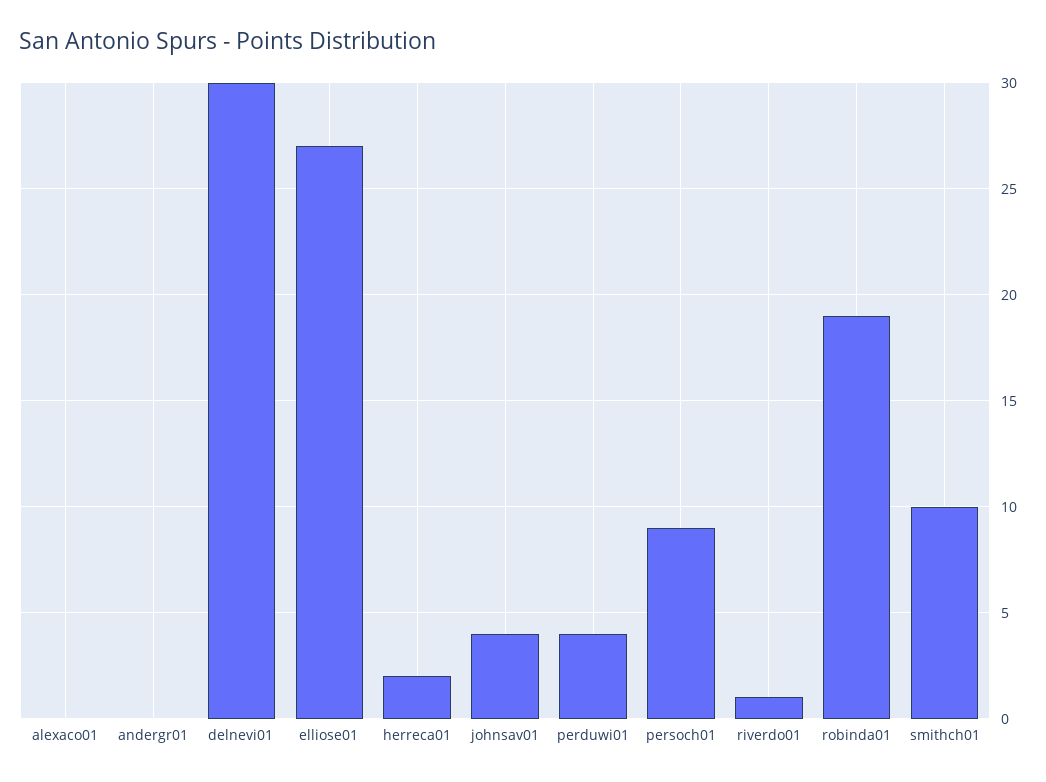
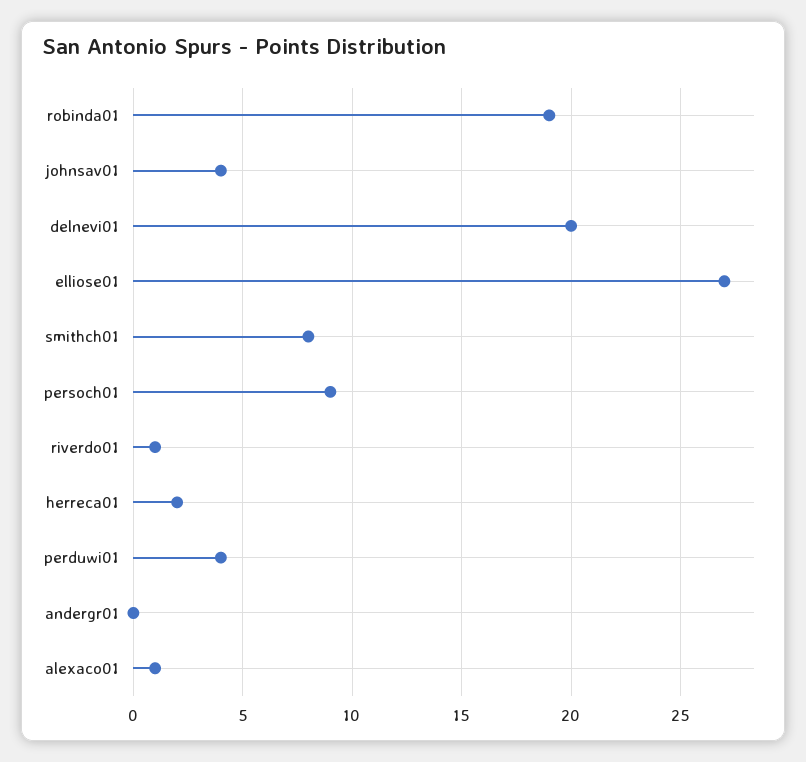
alexaco01: 0 -> 1
delnevi01: 30 -> 20
smithch01: 10 -> 8

